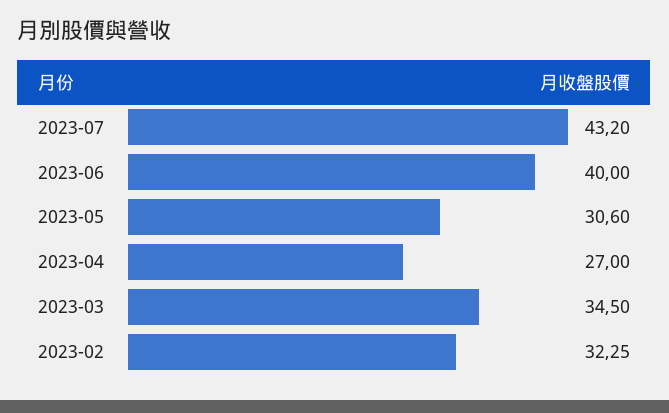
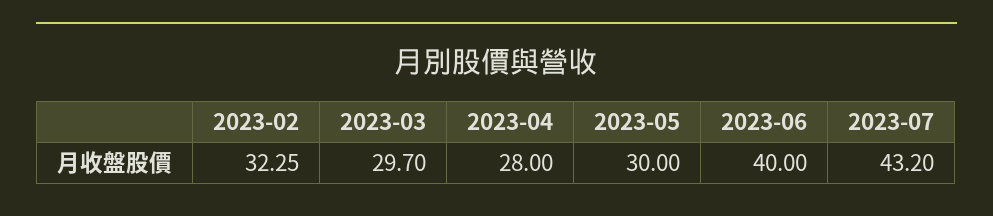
2023-05: 30.6 -> 30
2023-04: 27 -> 28
2023-03: 34.5 -> 29.7

